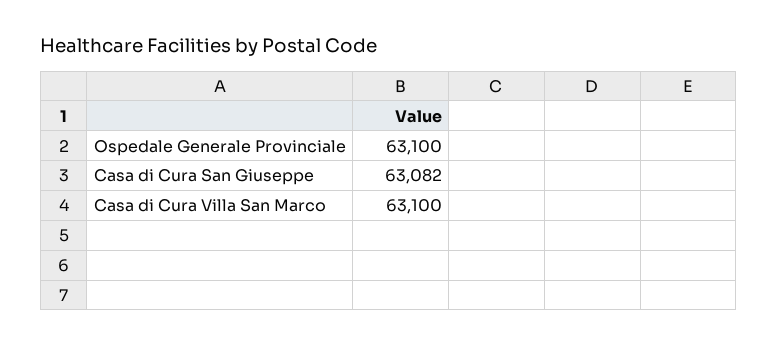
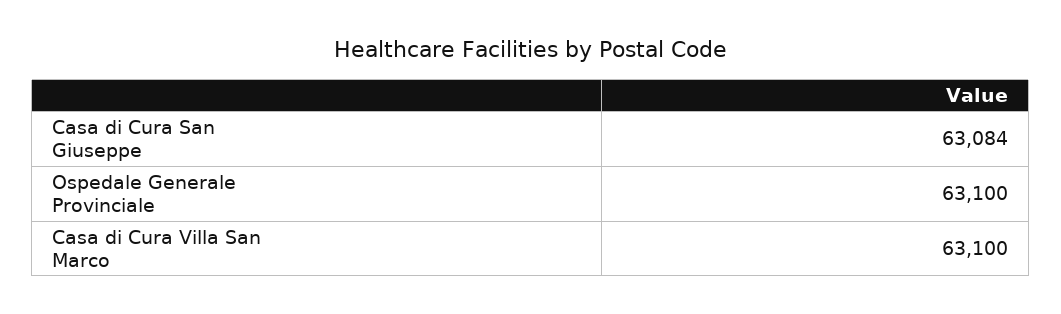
Casa di Cura San Giuseppe: 63082 -> 63084

